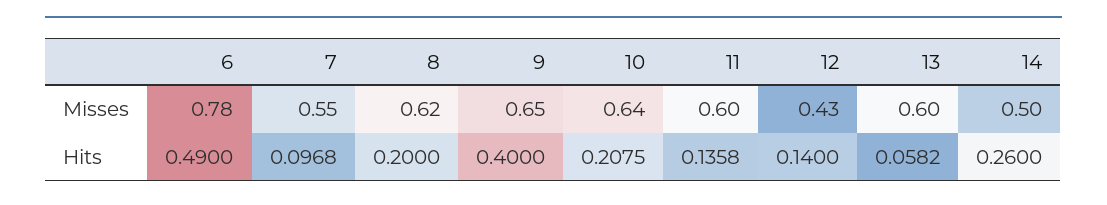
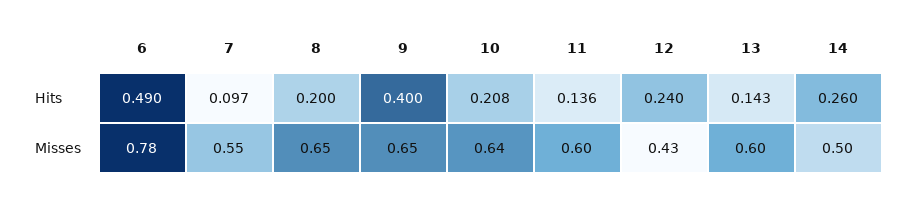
8, Misses: 0.62 -> 0.65
12, Hits: 0.14 -> 0.24
13, Hits: 0.0582 -> 0.143

